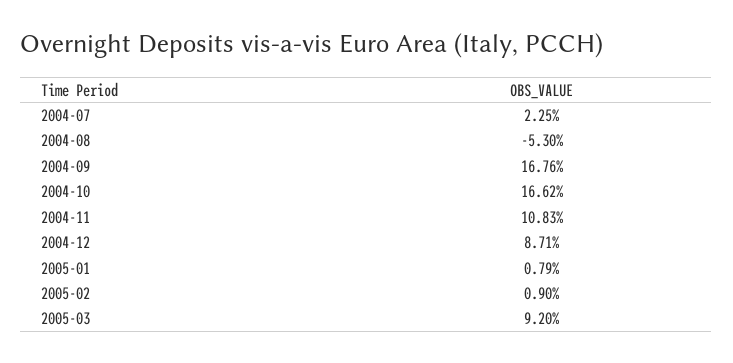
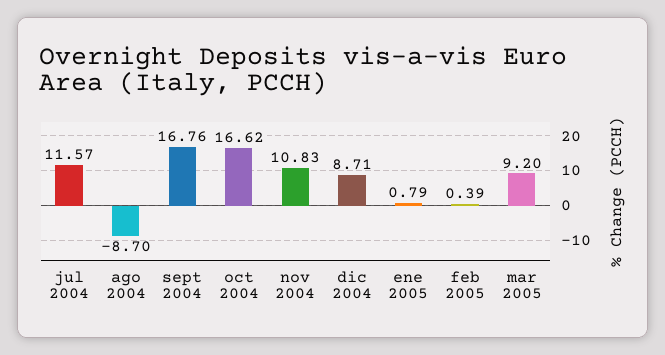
2004-07: 2.25 -> 11.57
2004-08: -5.3 -> -8.7
2005-02: 0.9 -> 0.39

